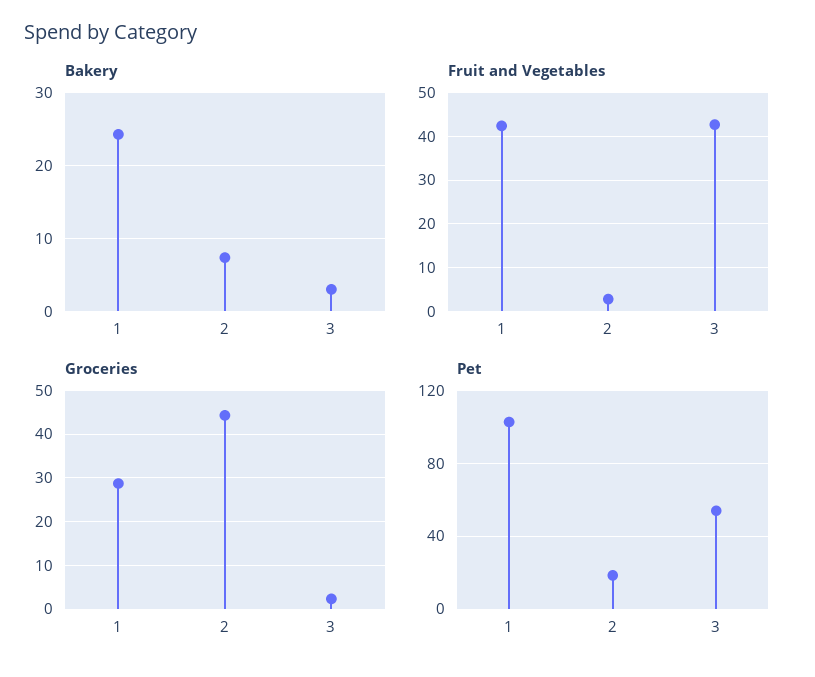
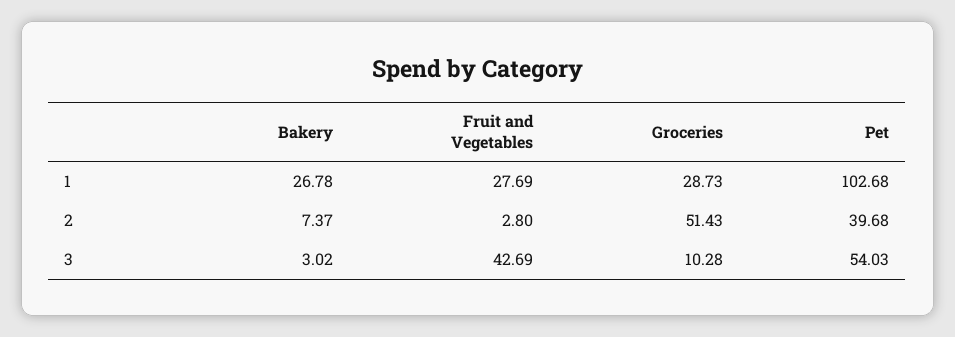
Bakery, 1: 24 -> 26.78
Fruit and Vegetables, 1: 42 -> 27.69
Groceries, 2: 44 -> 51.43
Groceries, 3: 2 -> 10.28
Pet, 2: 20 -> 39.68

